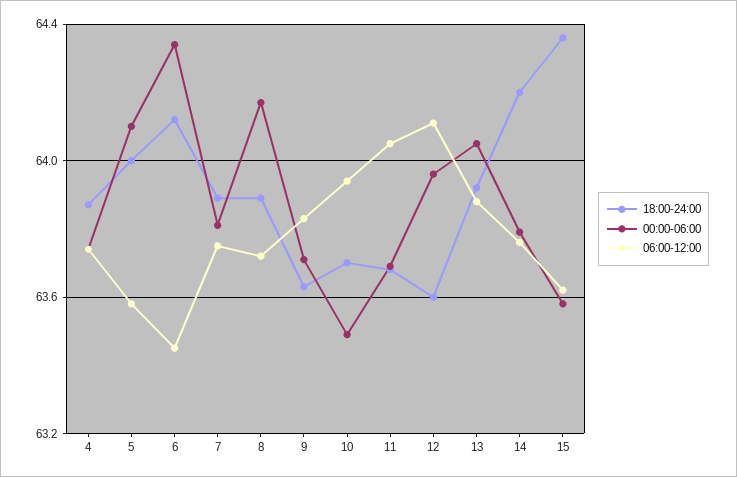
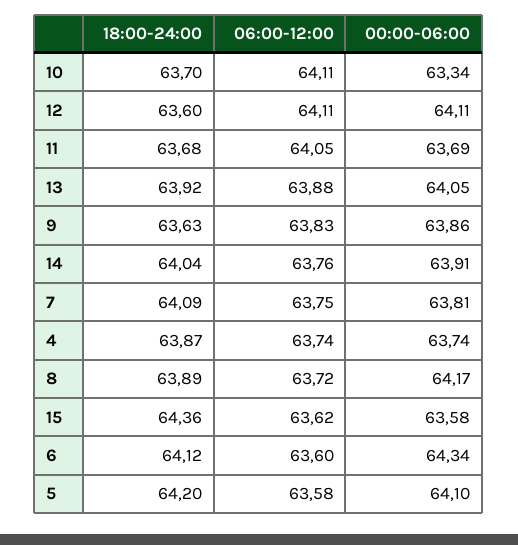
18:00-24:00, 5: 64 -> 64.2
06:00-12:00, 6: 63.45 -> 63.6
18:00-24:00, 7: 63.9 -> 64.09
00:00-06:00, 9: 63.7 -> 63.86
00:00-06:00, 10: 63.5 -> 63.34
06:00-12:00, 10: 63.95 -> 64.11
00:00-06:00, 12: 63.95 -> 64.11
18:00-24:00, 14: 64.2 -> 64.04
00:00-06:00, 14: 63.8 -> 63.91

